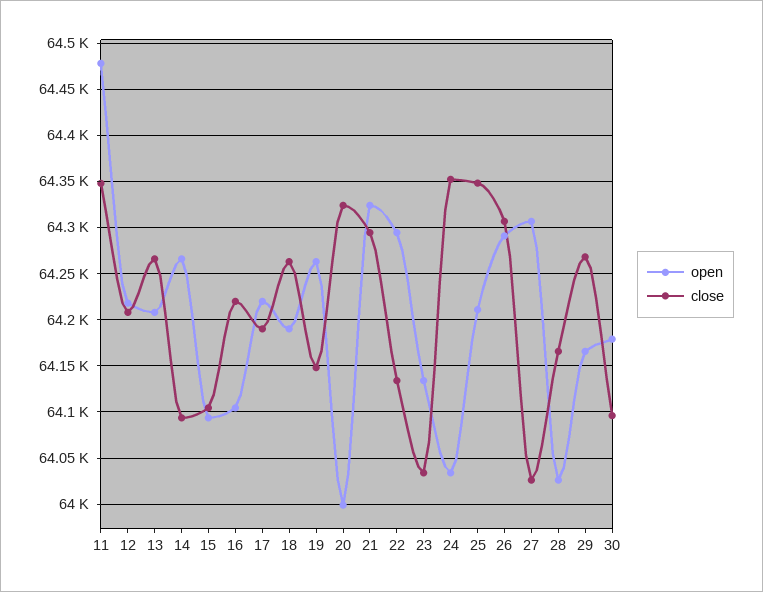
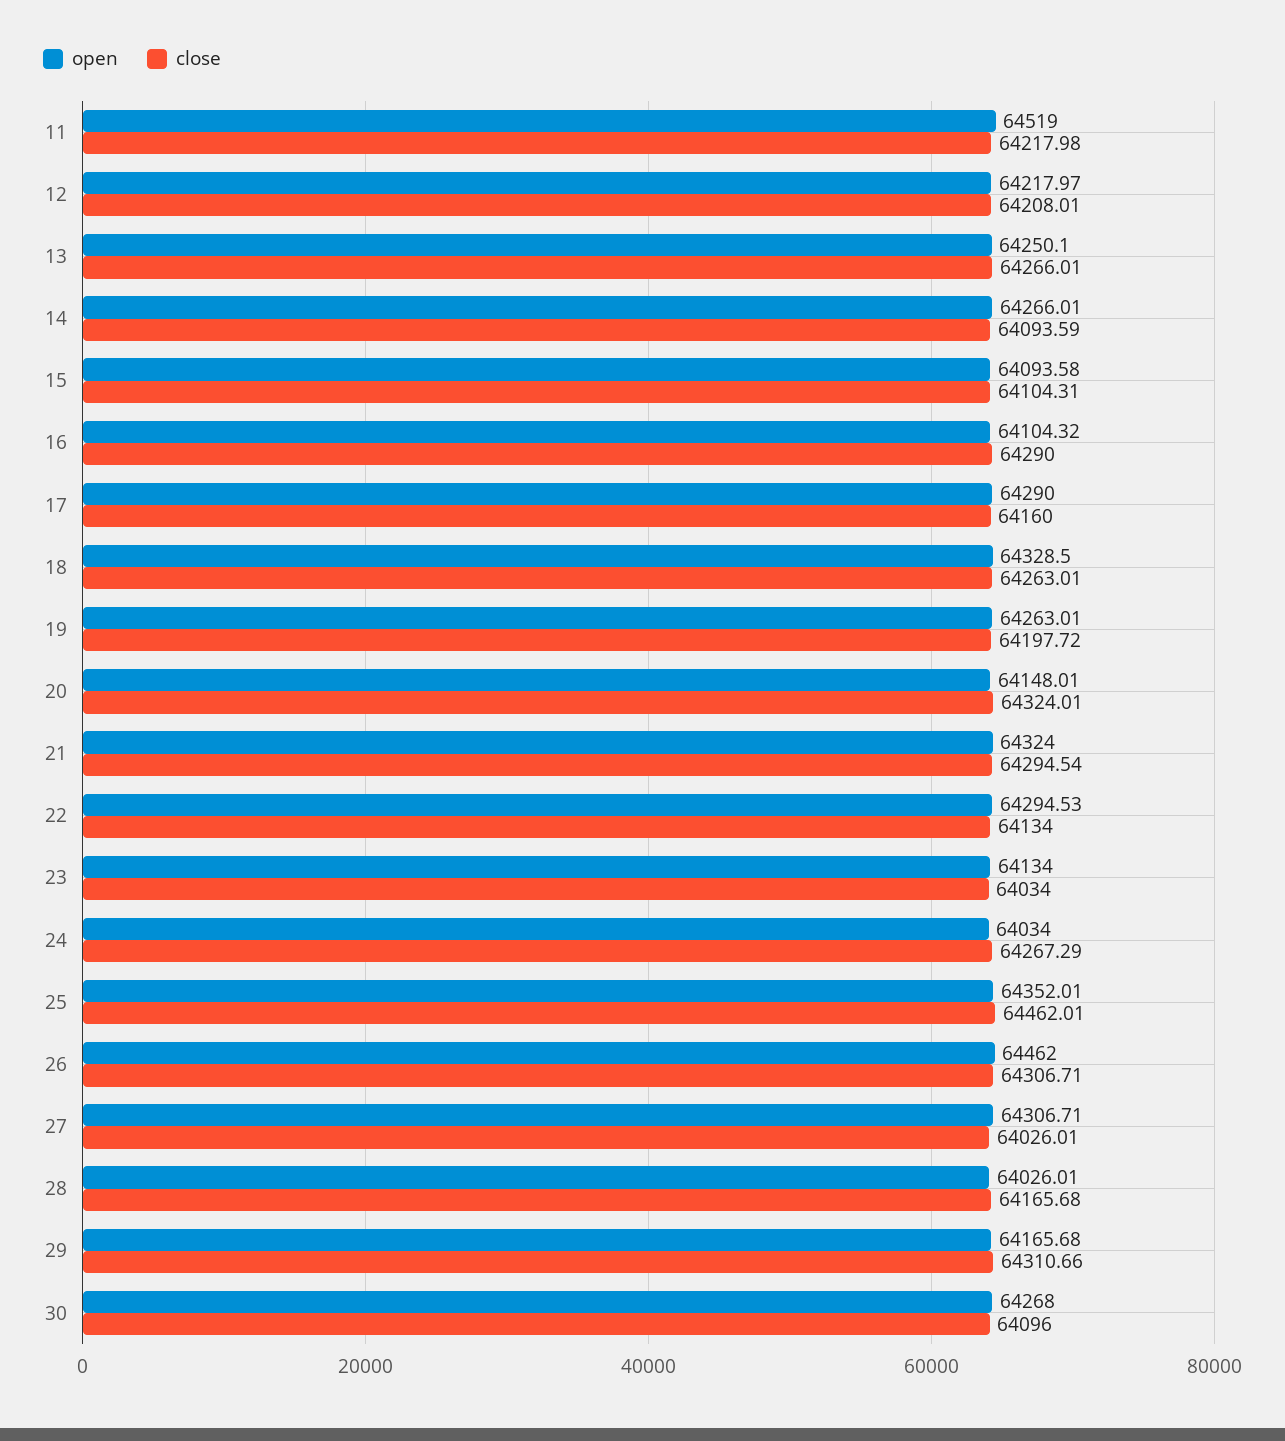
open, 11: 64480 -> 64519
close, 11: 64350 -> 64217.98
open, 13: 64210 -> 64250.1
close, 16: 64220 -> 64290
open, 17: 64220 -> 64290
close, 17: 64190 -> 64160
open, 18: 64190 -> 64328.5
close, 19: 64150 -> 64197.72
open, 20: 64000 -> 64148.01
close, 24: 64350 -> 64267.29
open, 25: 64210 -> 64352.01
close, 25: 64350 -> 64462.01
open, 26: 64290 -> 64462
close, 29: 64270 -> 64310.66
open, 30: 64180 -> 64268

